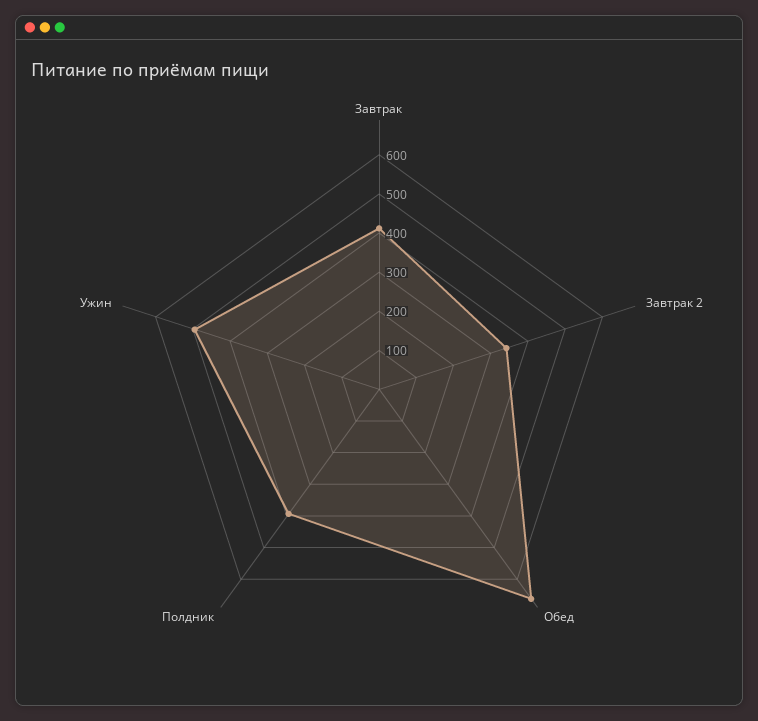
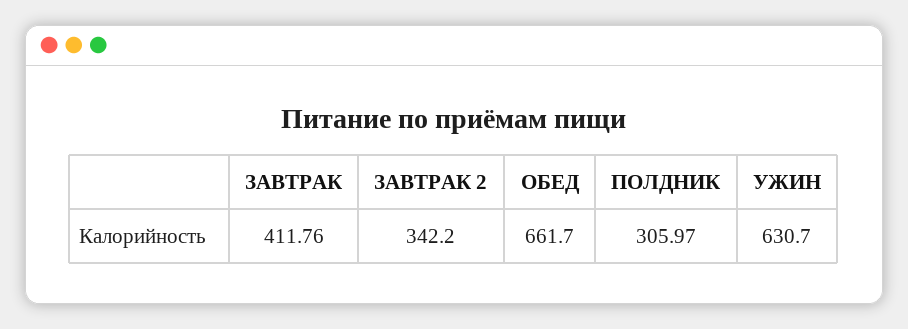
Полдник: 400 -> 305.97
Ужин: 500 -> 630.7

